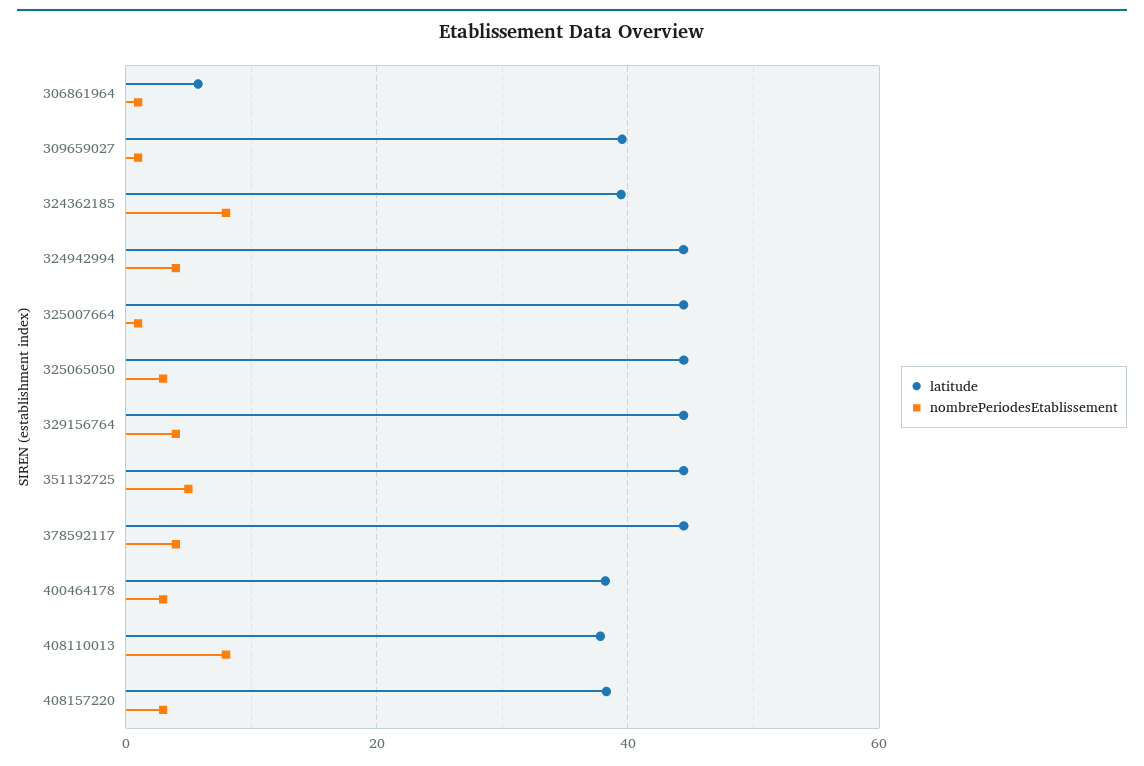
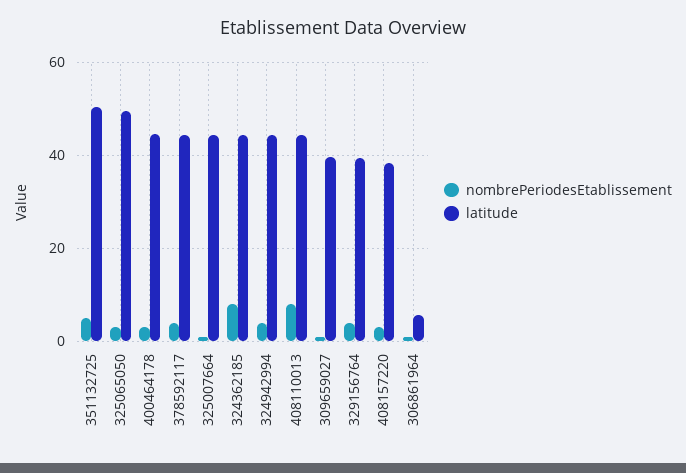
latitude, 324362185: 40 -> 44
latitude, 325065050: 44 -> 50
latitude, 329156764: 44 -> 40
latitude, 351132725: 44 -> 50
latitude, 400464178: 38 -> 44
latitude, 408110013: 38 -> 44

